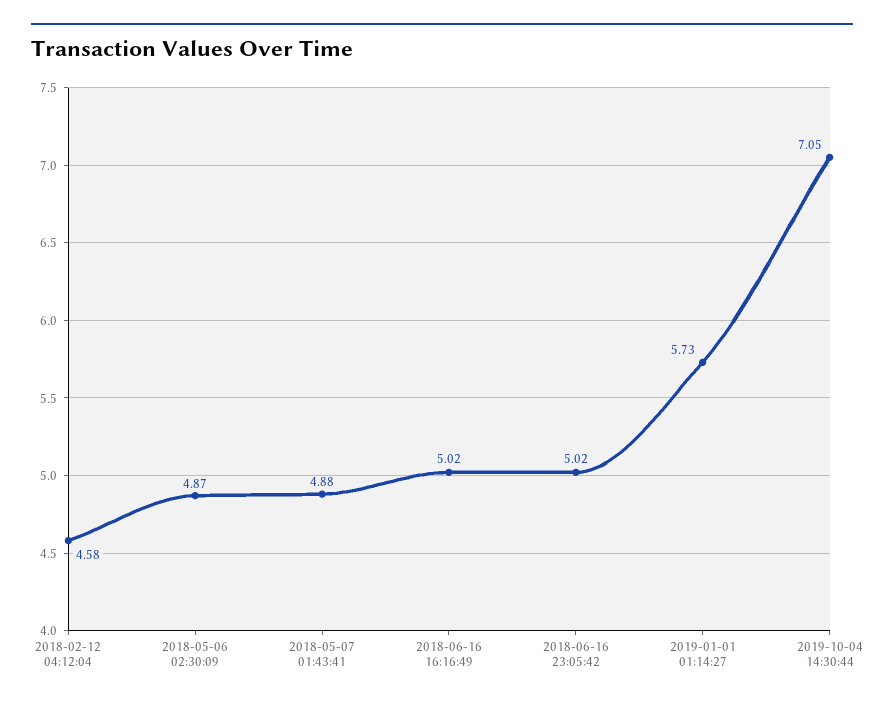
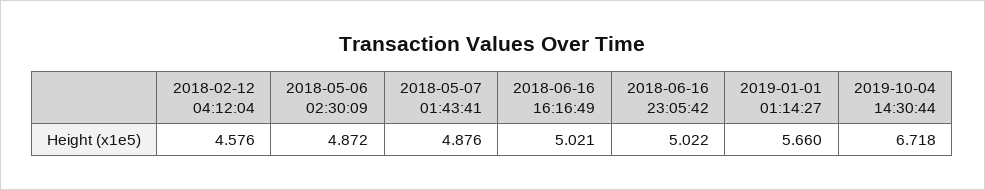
2019-01-01 01:14:27: 5.73 -> 5.66
2019-10-04 14:30:44: 7.05 -> 6.718

